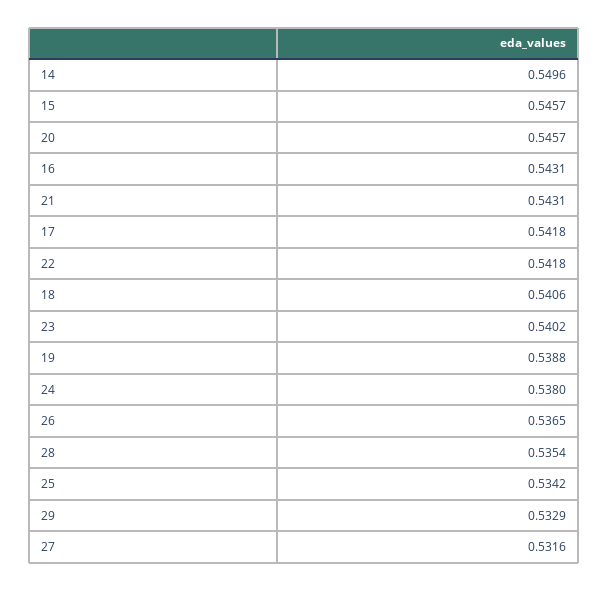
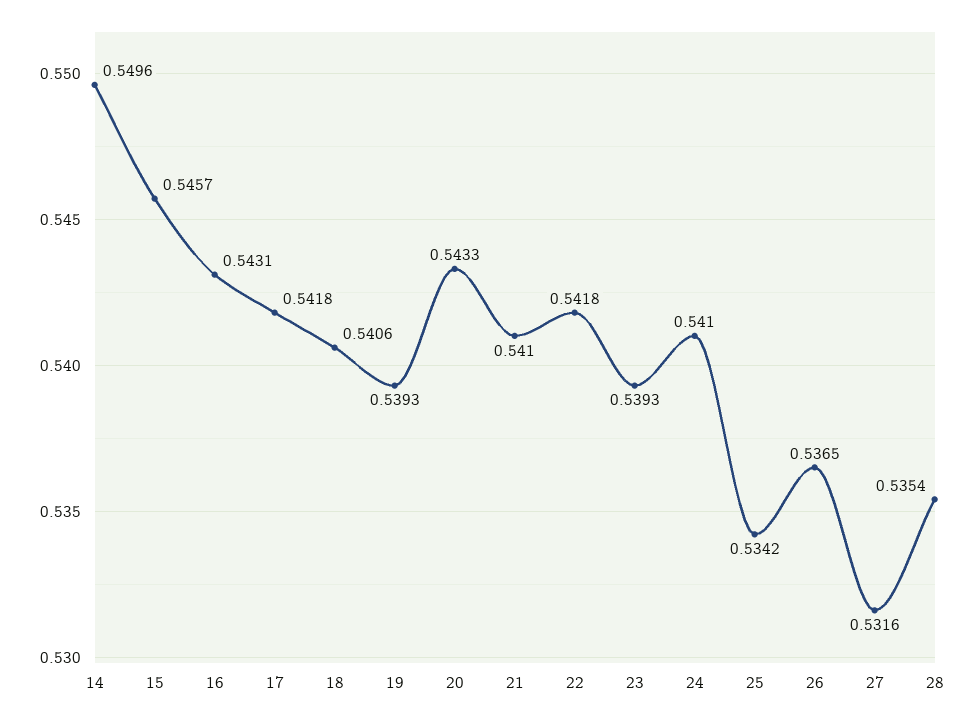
20: 0.5457 -> 0.5433
21: 0.5431 -> 0.541
23: 0.5402 -> 0.5393
19: 0.5388 -> 0.5393
24: 0.538 -> 0.541
29: 0.5329 -> none

